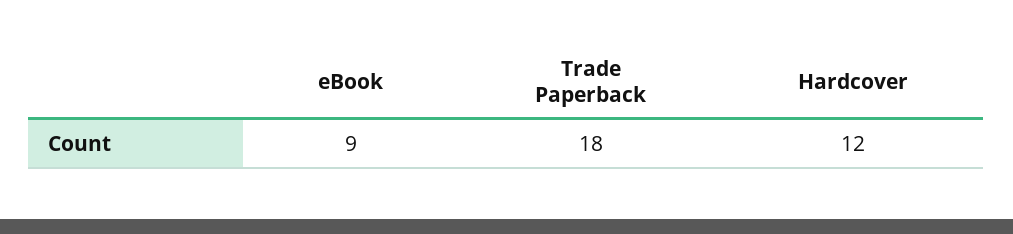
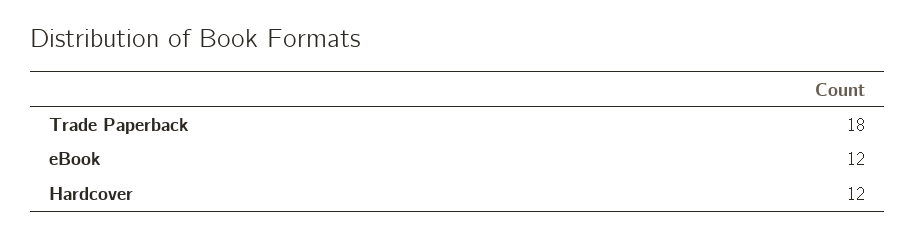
eBook: 9 -> 12

